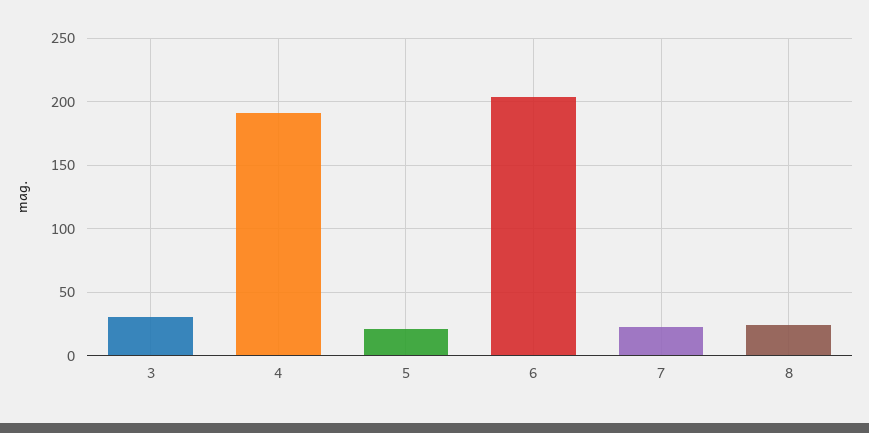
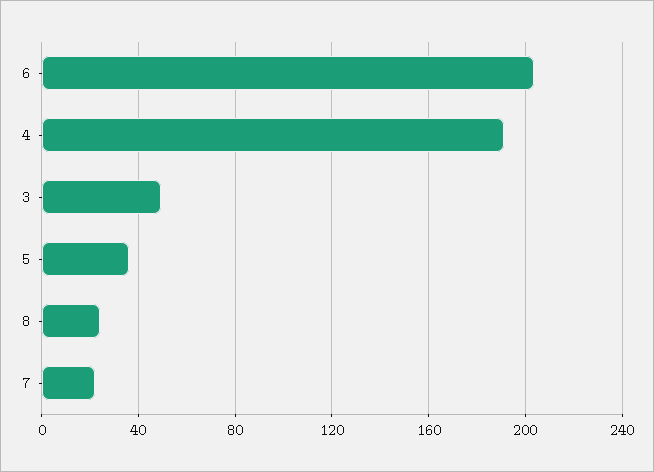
3: 30 -> 50
5: 20 -> 35

